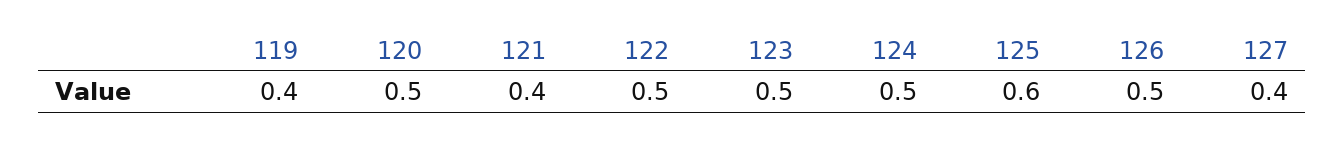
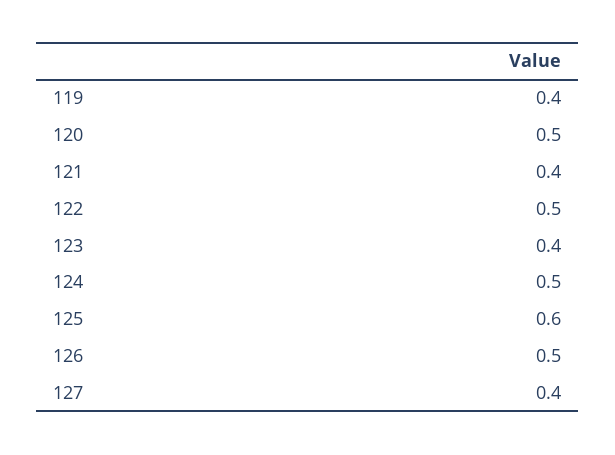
123: 0.5 -> 0.4

